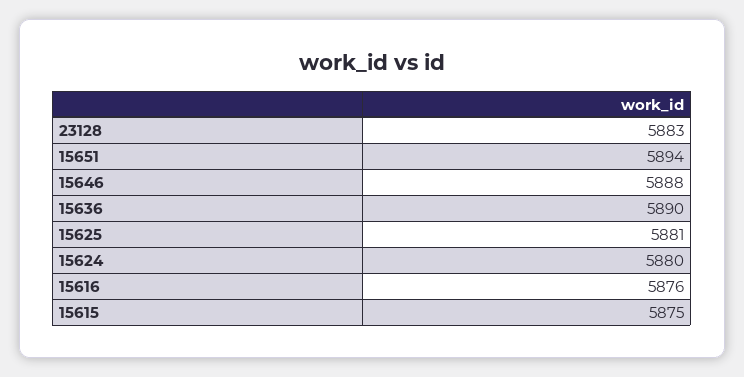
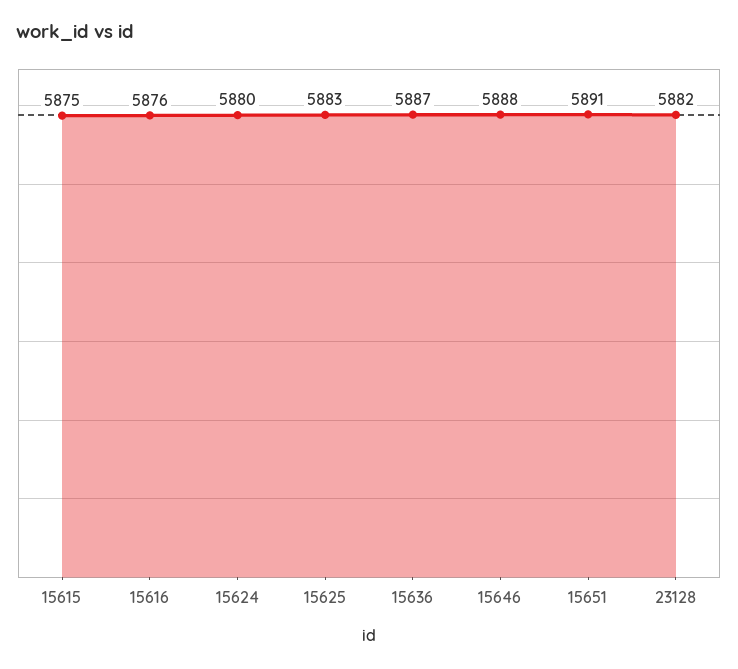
23128: 5883 -> 5882
15651: 5894 -> 5891
15636: 5890 -> 5887
15625: 5881 -> 5883

